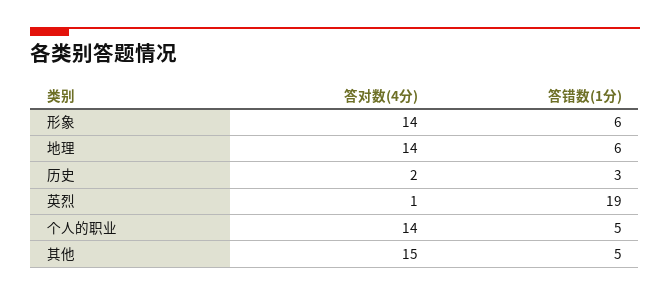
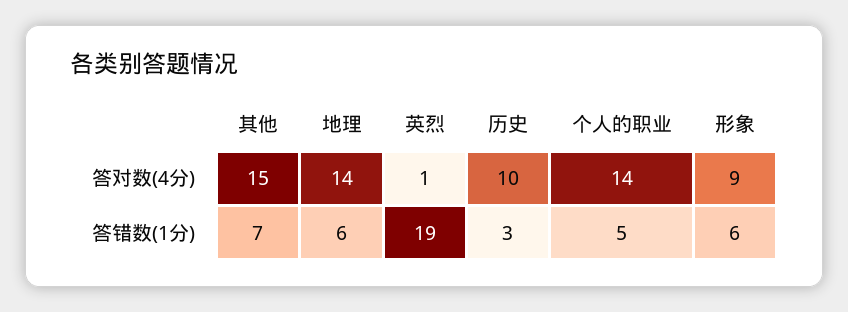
答对数(4分), 形象: 14 -> 9
答对数(4分), 历史: 2 -> 10
答错数(1分), 其他: 5 -> 7

